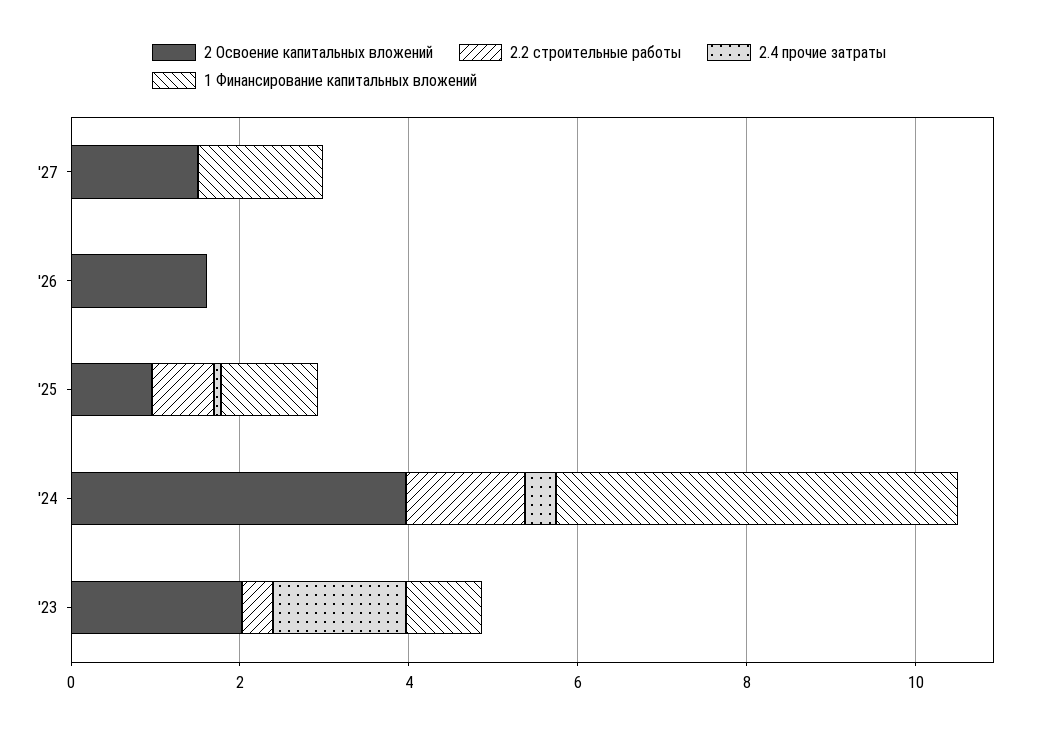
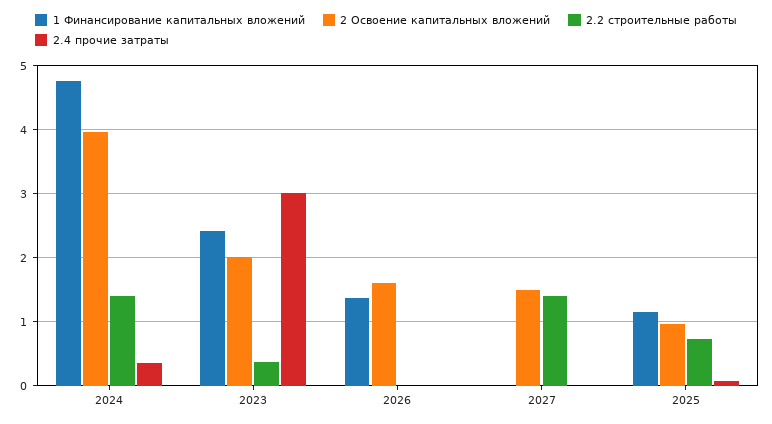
2.2 строительные работы, '27: 0 -> 1.4
1 Финансирование капитальных вложений, '27: 1.5 -> 0
1 Финансирование капитальных вложений, '26: 0 -> 1.4
2.4 прочие затраты, '23: 1.5 -> 3
1 Финансирование капитальных вложений, '23: 1 -> 2.4

